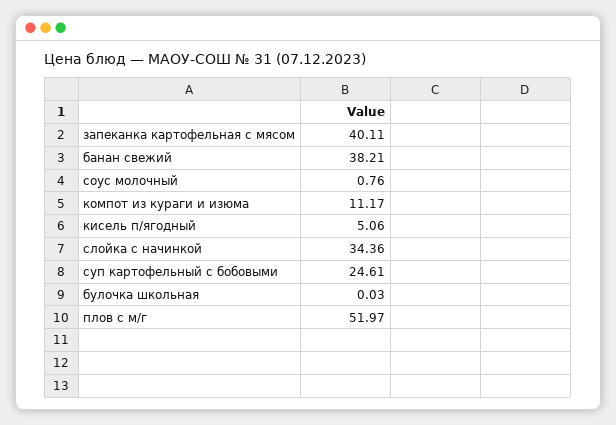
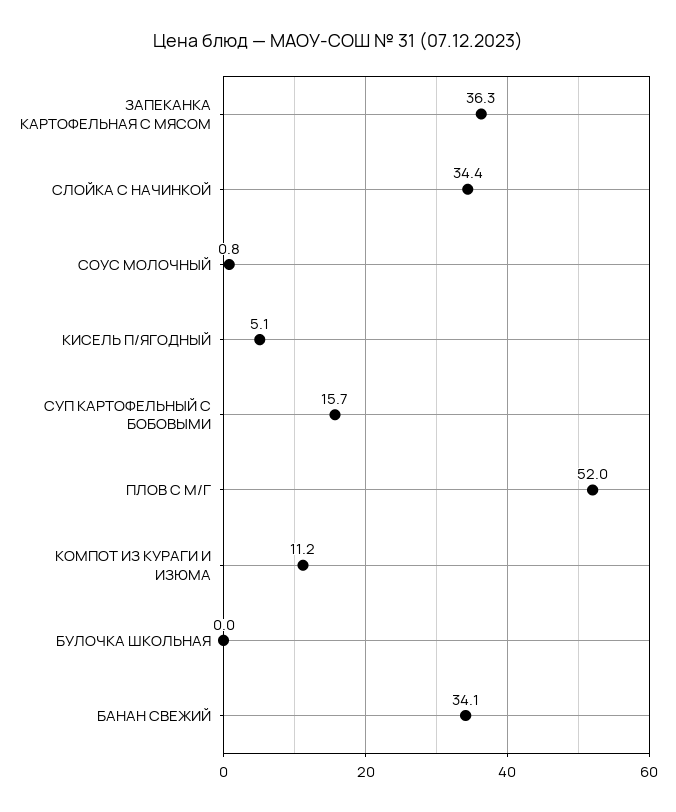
запеканка картофельная с мясом: 40.11 -> 36.3
банан свежий: 38.21 -> 34.1
суп картофельный с бобовыми: 24.61 -> 15.7

